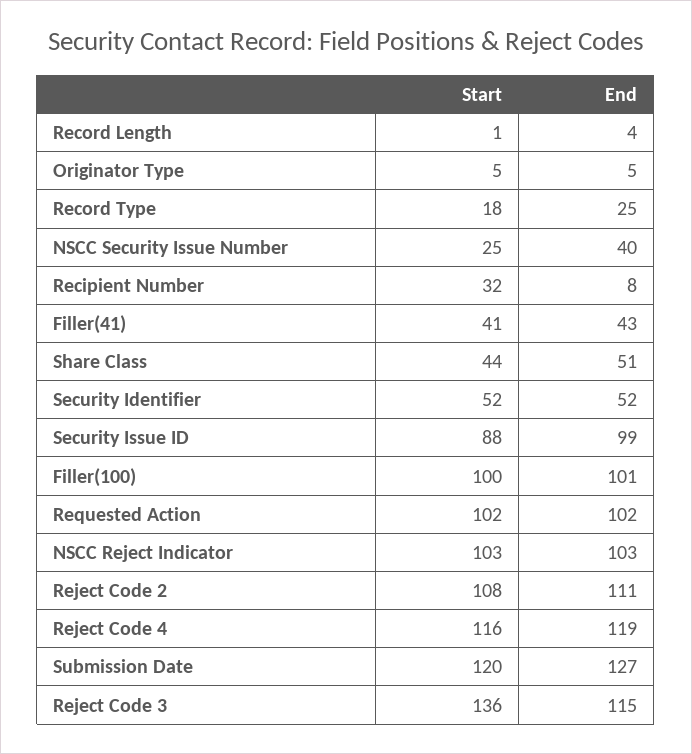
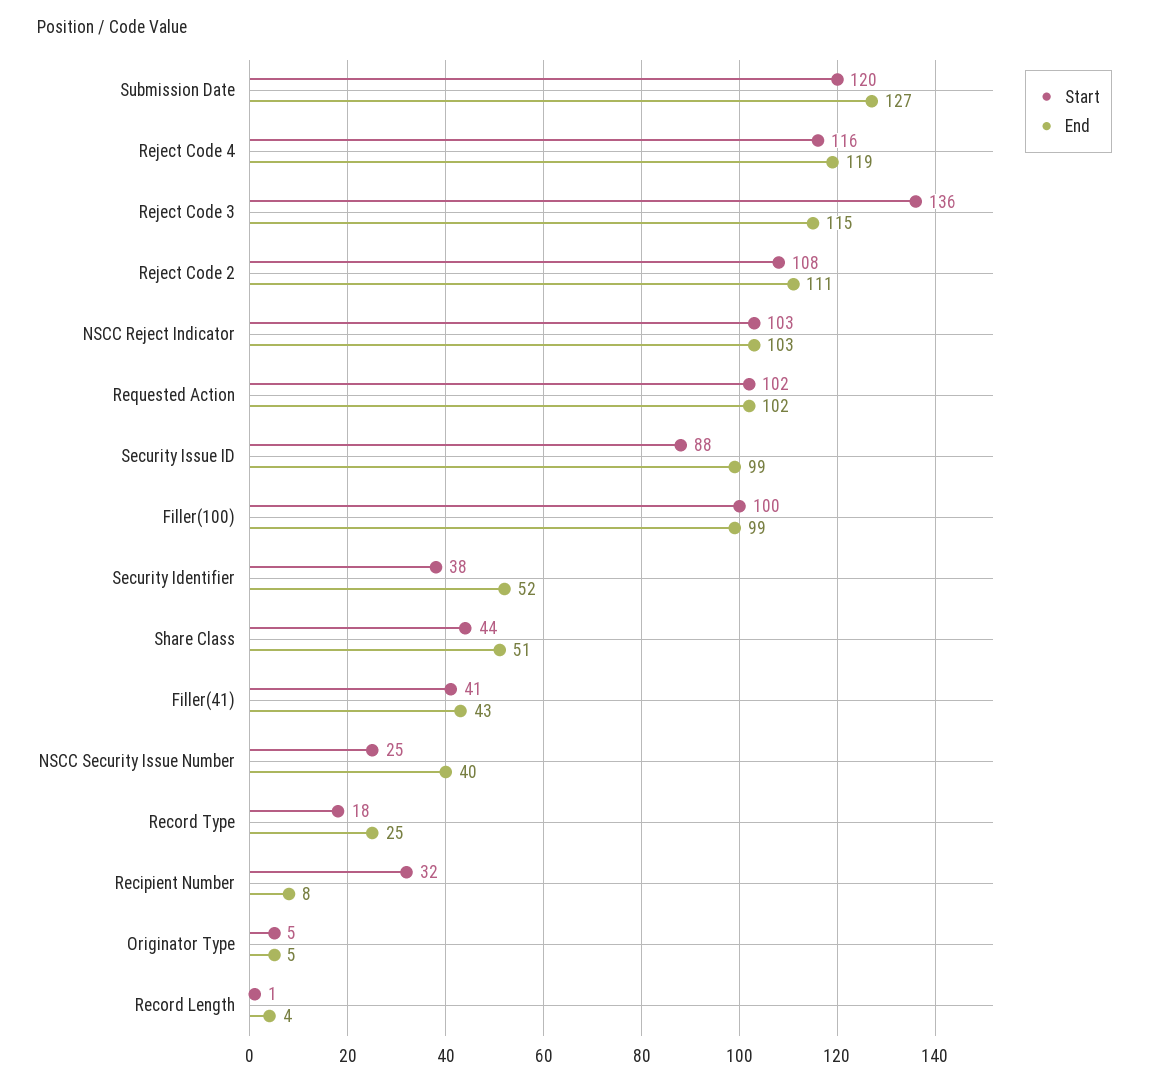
Start, Security Identifier: 52 -> 38
End, Filler(100): 101 -> 99

